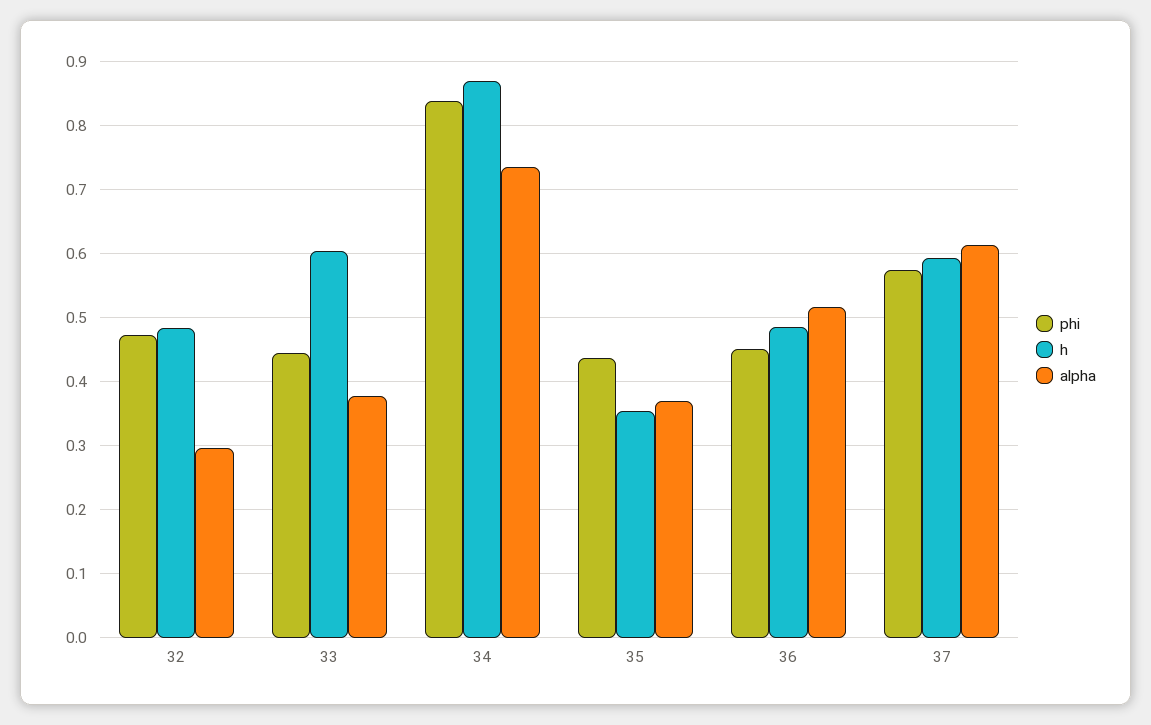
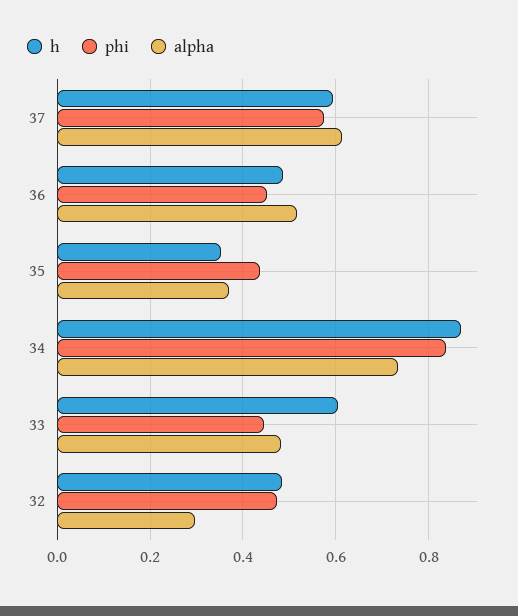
alpha, 33: 0.38 -> 0.48

